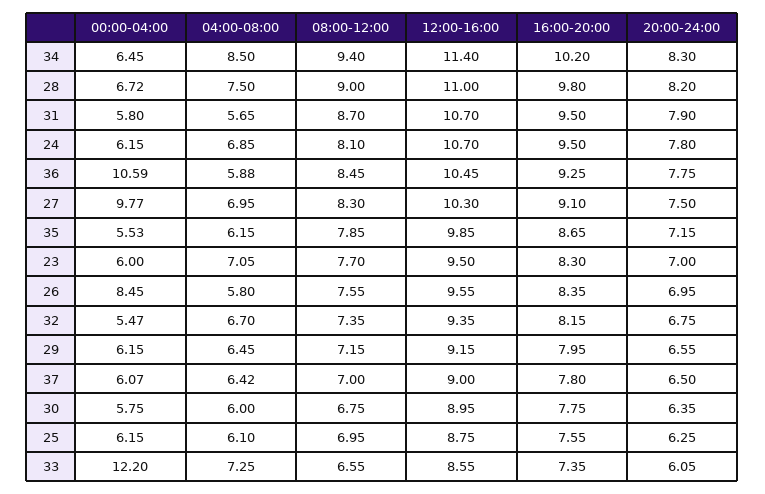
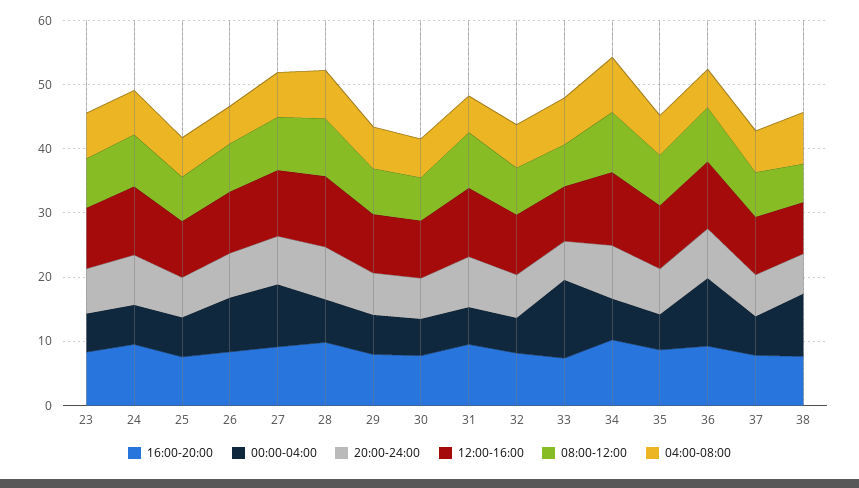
16:00-20:00, 38: none -> 8
00:00-04:00, 38: none -> 10
20:00-24:00, 38: none -> 6
12:00-16:00, 38: none -> 8
08:00-12:00, 38: none -> 6
04:00-08:00, 38: none -> 8

